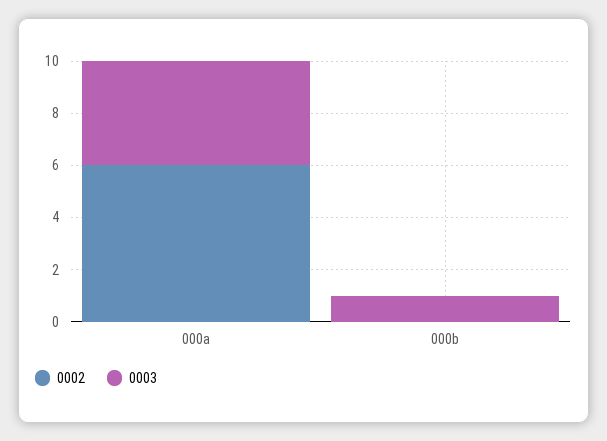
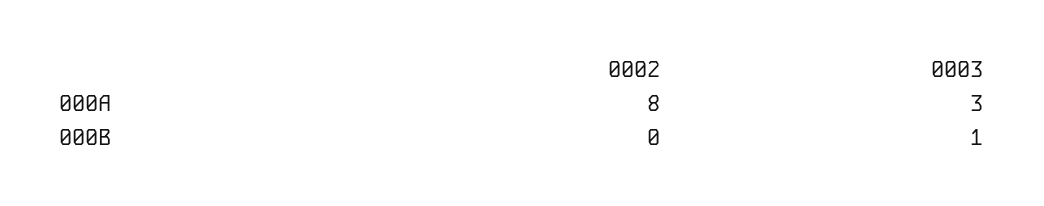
0002, 000a: 6 -> 8
0003, 000a: 4 -> 3

